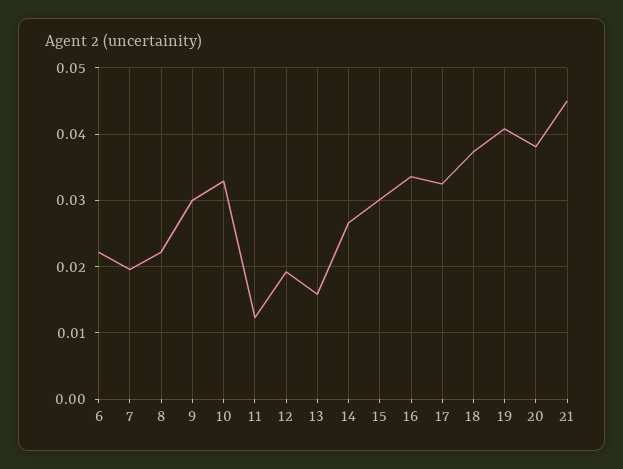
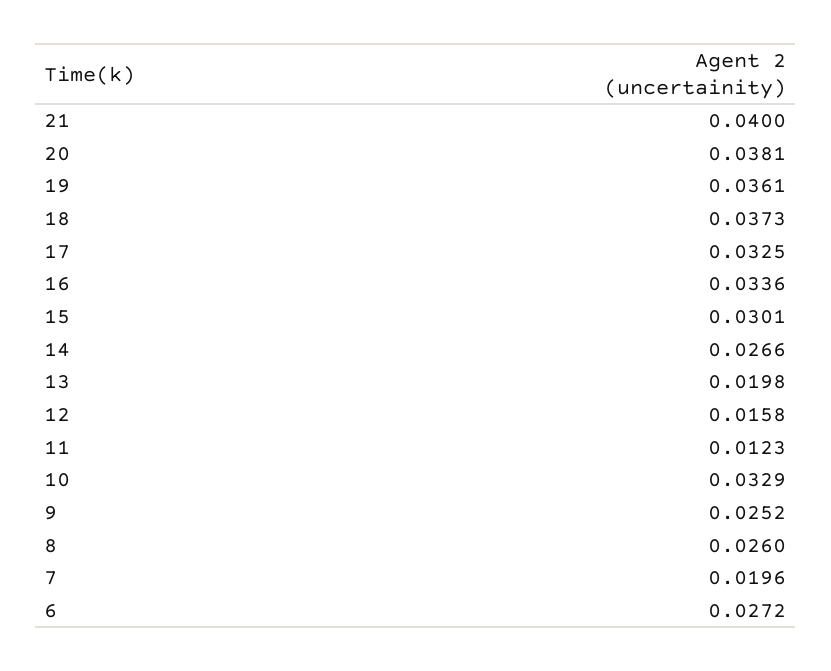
6: 0.022 -> 0.0272
8: 0.022 -> 0.026
9: 0.03 -> 0.0252
12: 0.019 -> 0.0158
13: 0.016 -> 0.0198
19: 0.041 -> 0.0361
21: 0.045 -> 0.04

